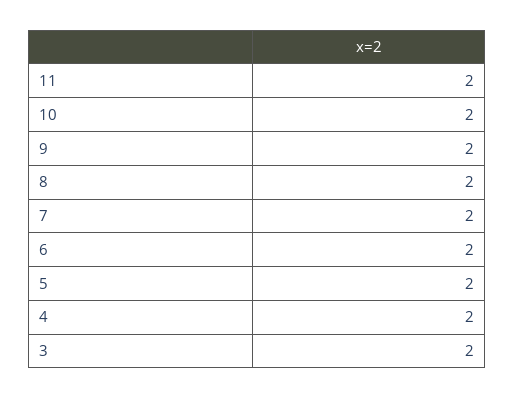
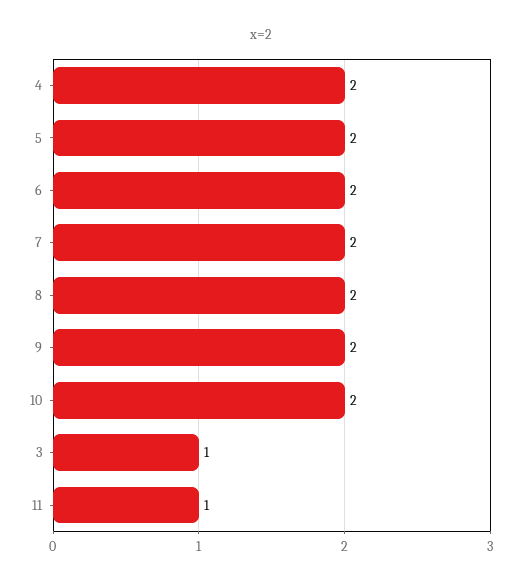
11: 2 -> 1
3: 2 -> 1

